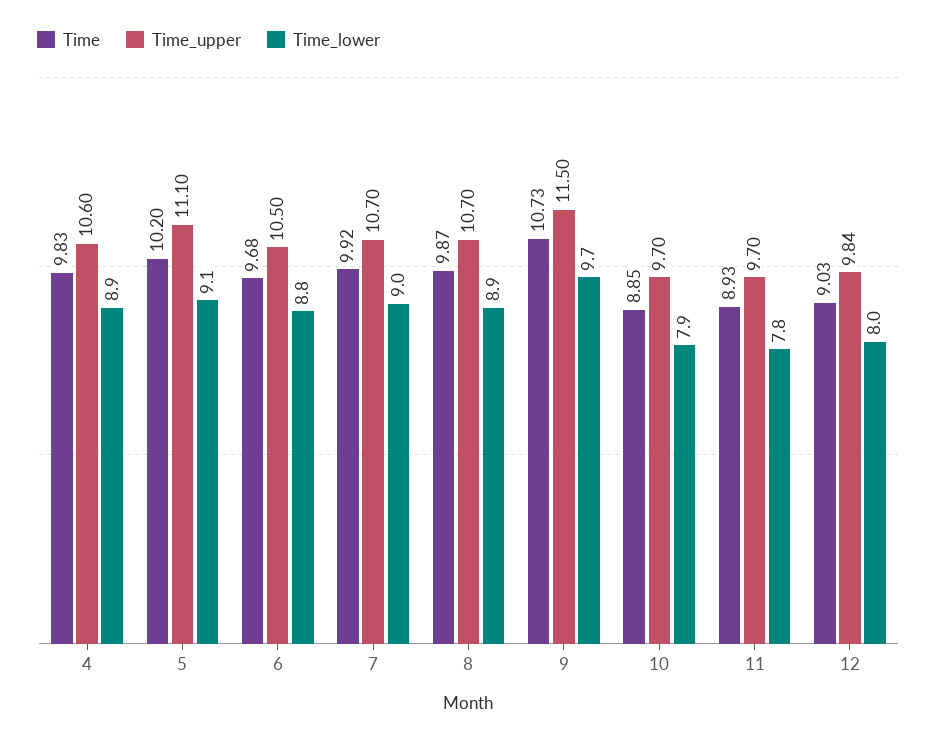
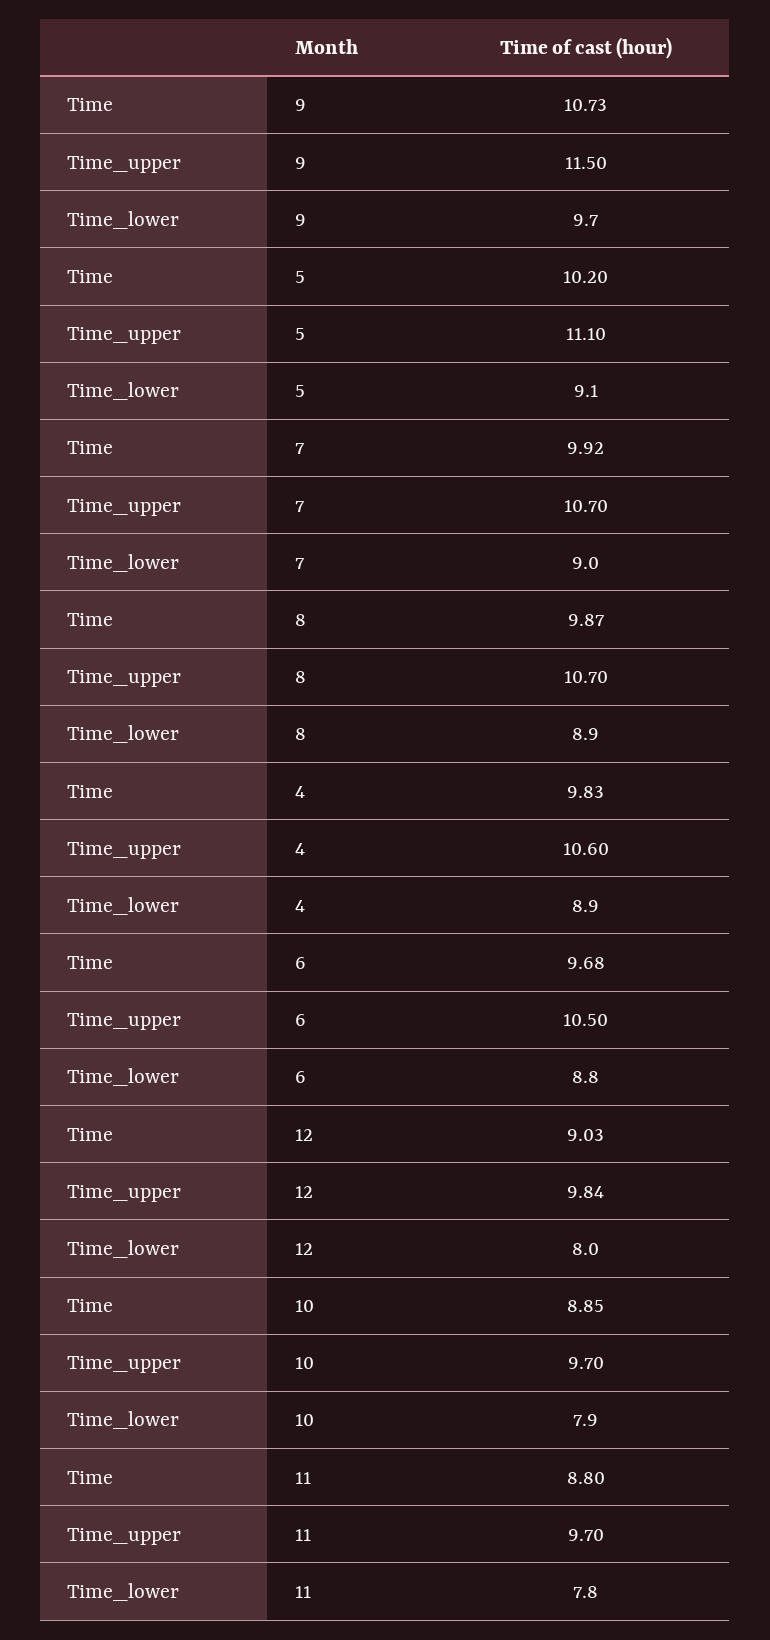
Time, 11: 8.93 -> 8.8

